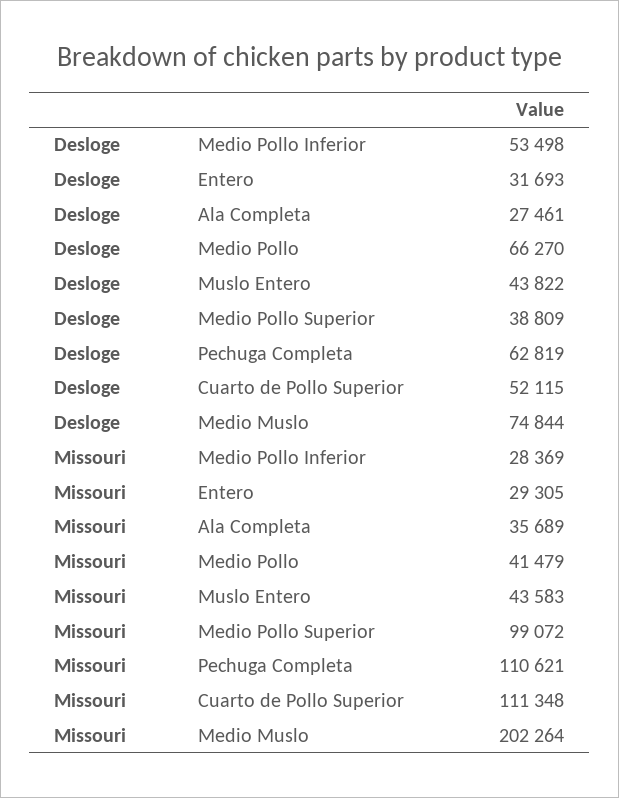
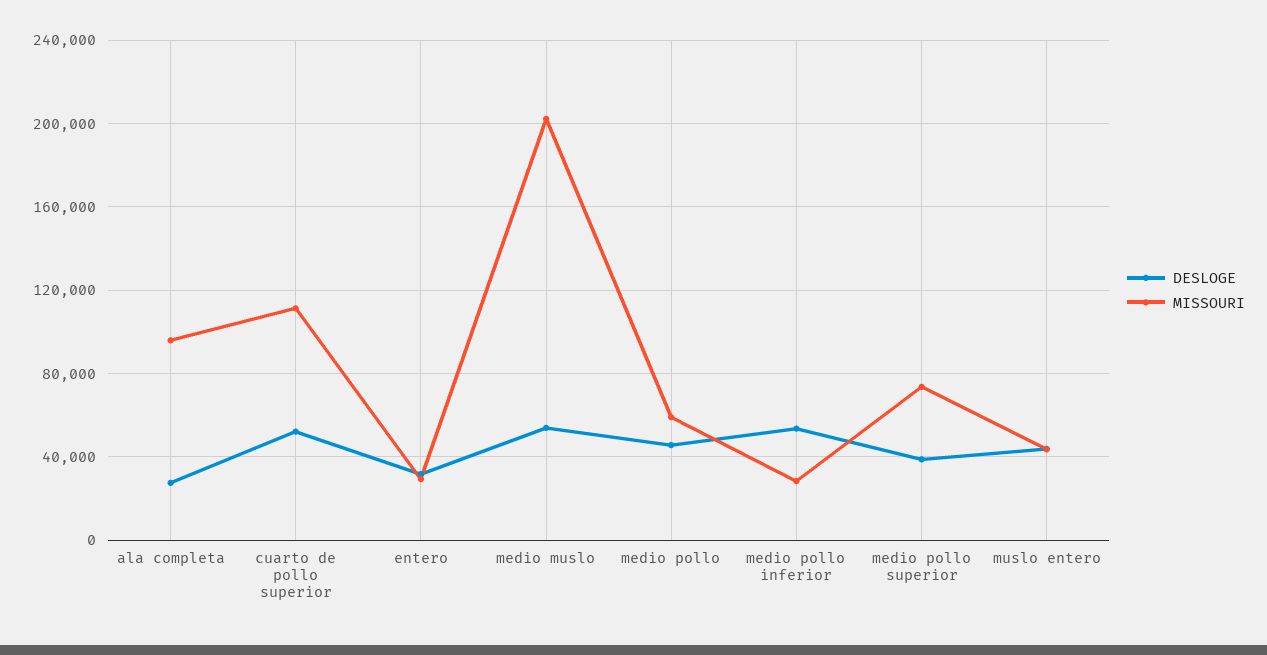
Desloge, Medio Pollo: 66270 -> 45000
Desloge, Pechuga Completa: 62819 -> none
Desloge, Medio Muslo: 74844 -> 55000
Missouri, Ala Completa: 35689 -> 95000
Missouri, Medio Pollo: 41479 -> 60000
Missouri, Medio Pollo Superior: 99072 -> 75000
Missouri, Pechuga Completa: 110621 -> none

